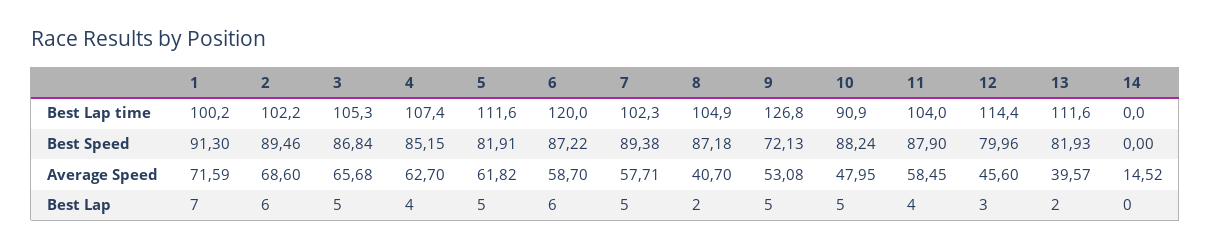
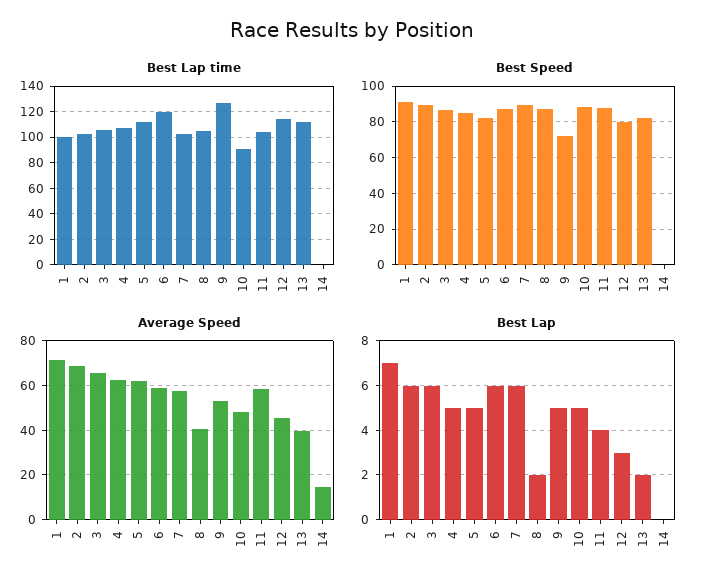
Best Lap, 3: 5 -> 6
Best Lap, 4: 4 -> 5
Best Lap, 7: 5 -> 6

